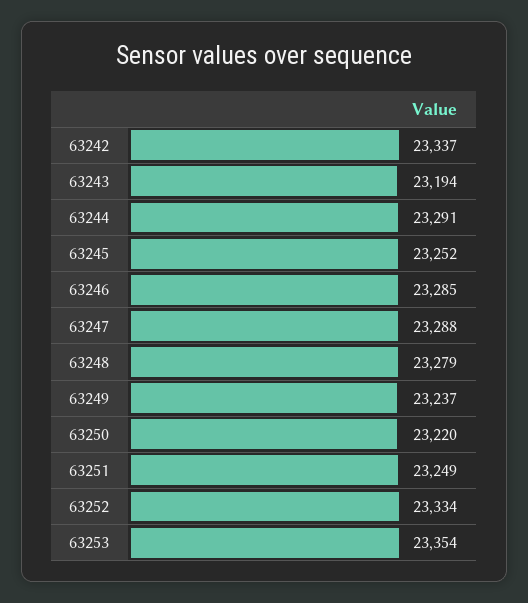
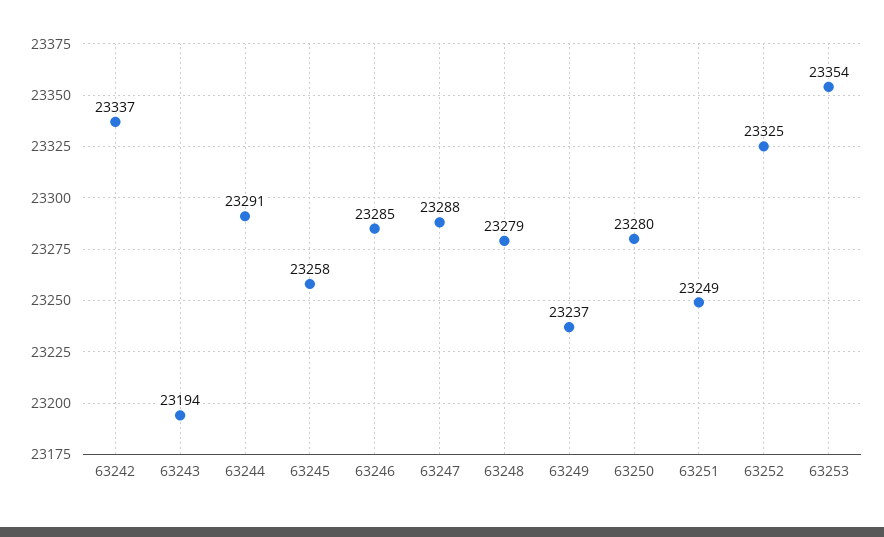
63245: 23252 -> 23258
63250: 23220 -> 23280
63252: 23334 -> 23325

